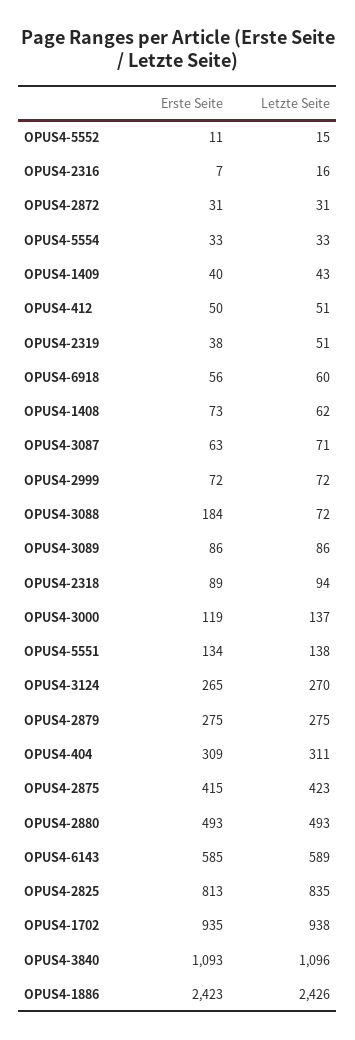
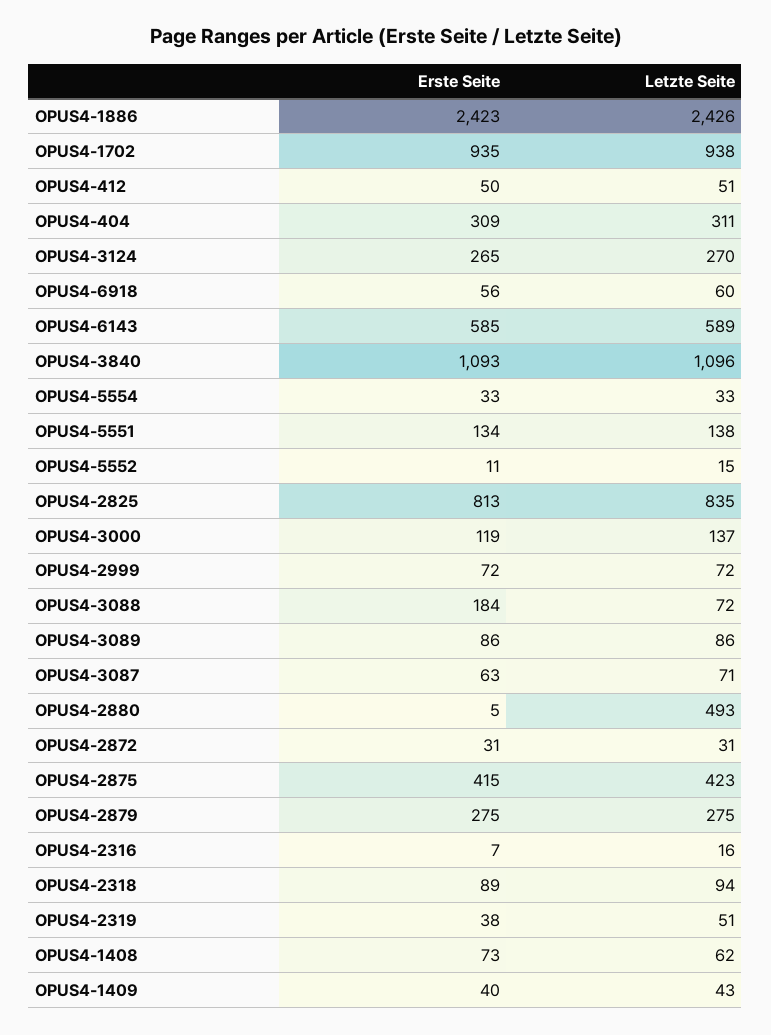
Erste Seite, OPUS4-2880: 493 -> 5

